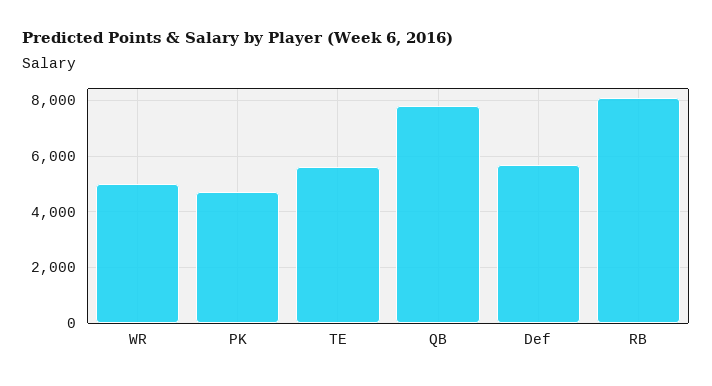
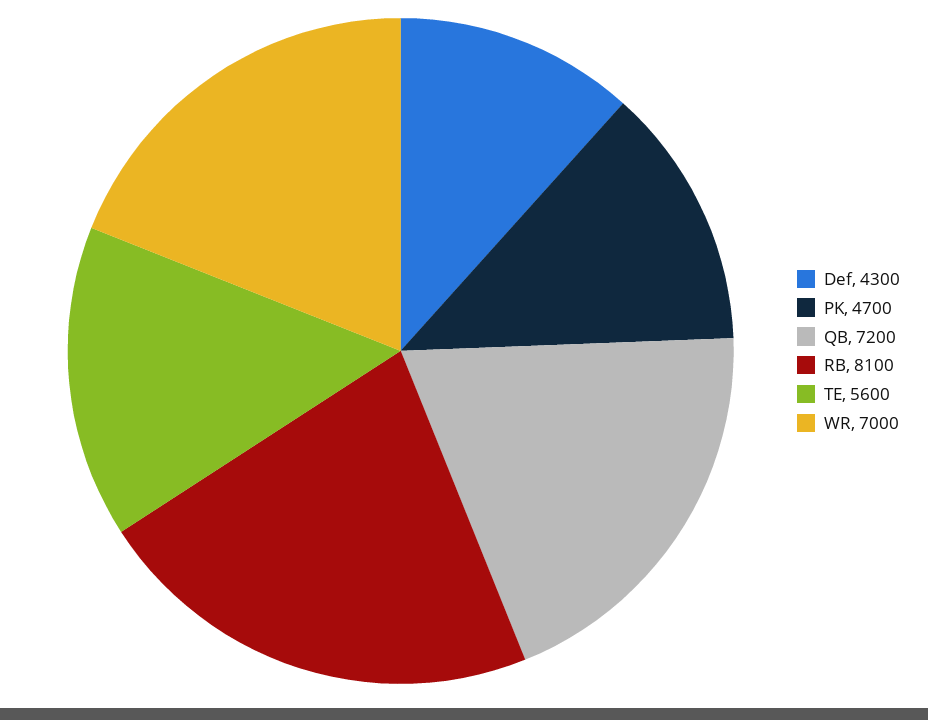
WR: 5000 -> 7000
QB: 7750 -> 7200
Def: 5750 -> 4300

